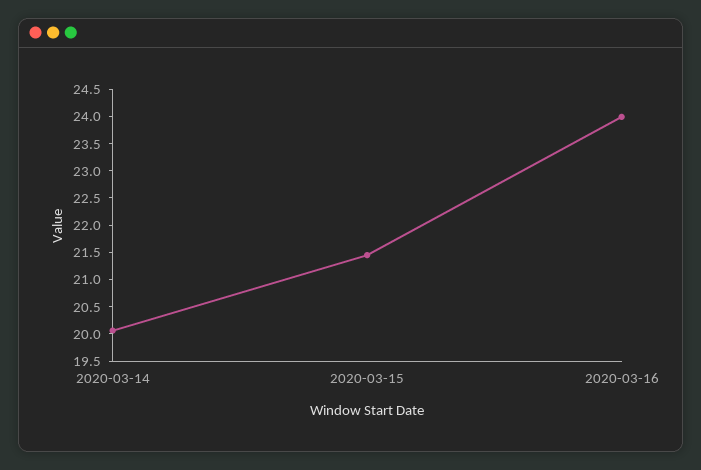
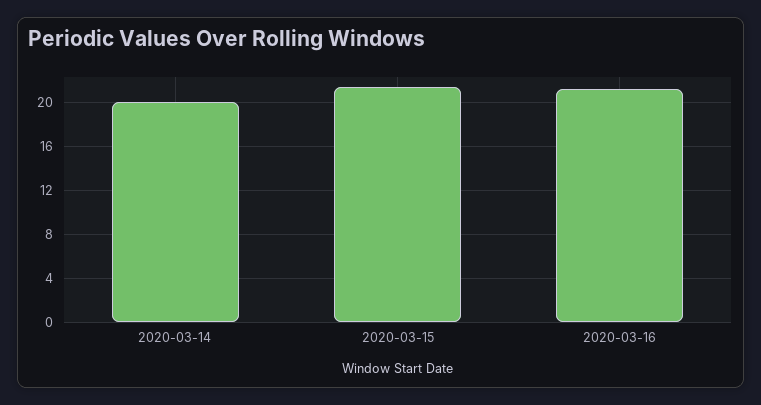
2020-03-16: 24 -> 21

